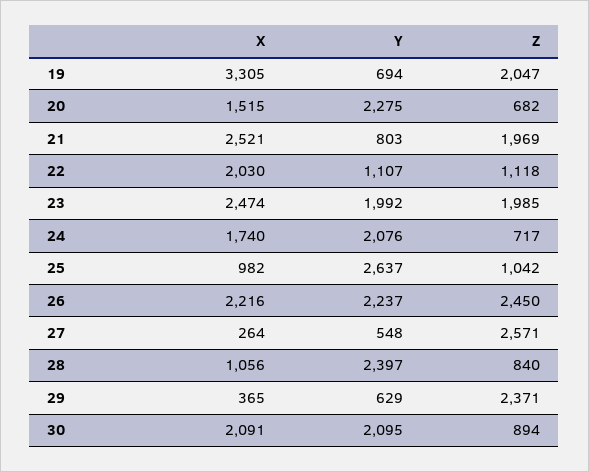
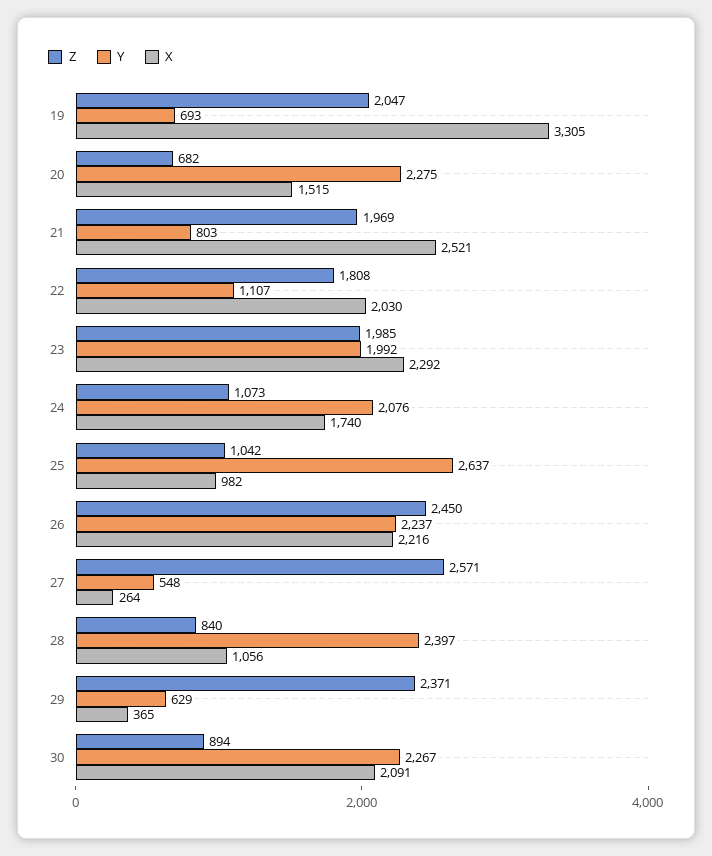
Y, 19: 694 -> 693
Z, 22: 1118 -> 1808
X, 23: 2474 -> 2292
Z, 24: 717 -> 1073
Y, 30: 2095 -> 2267

